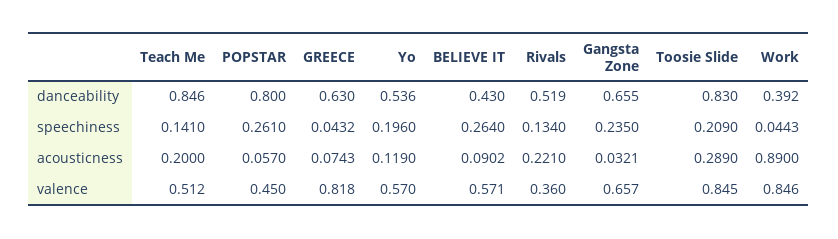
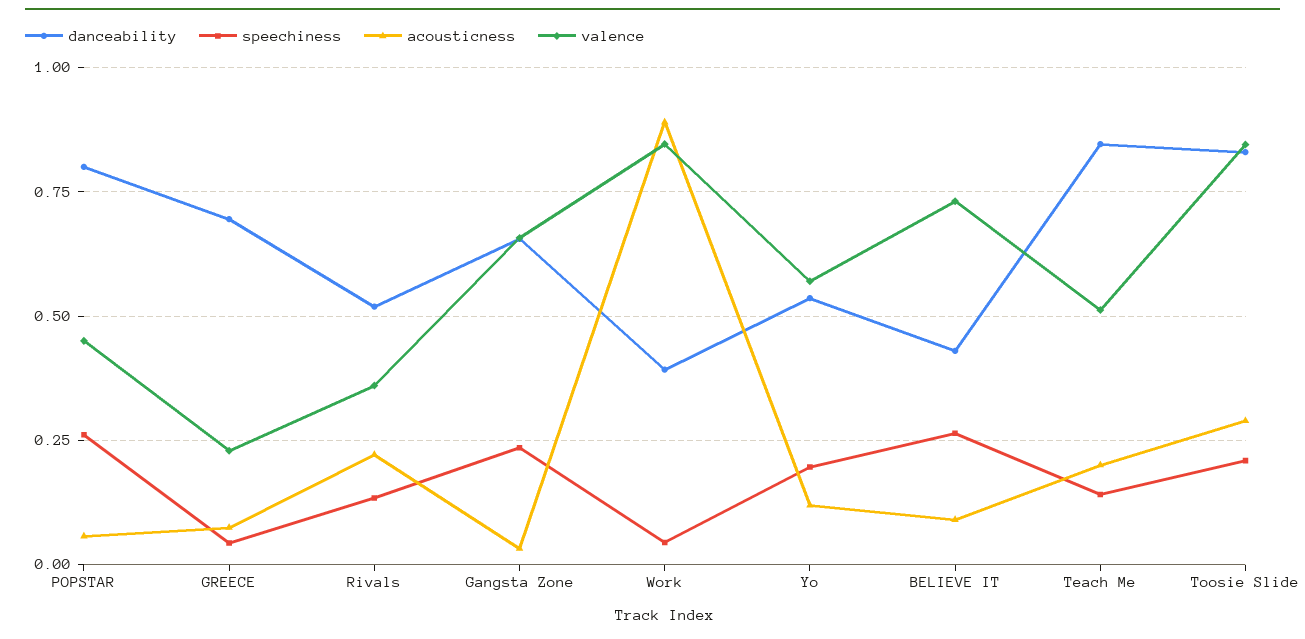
danceability, GREECE: 0.63 -> 0.7
valence, GREECE: 0.818 -> 0.225
valence, BELIEVE IT: 0.571 -> 0.725

